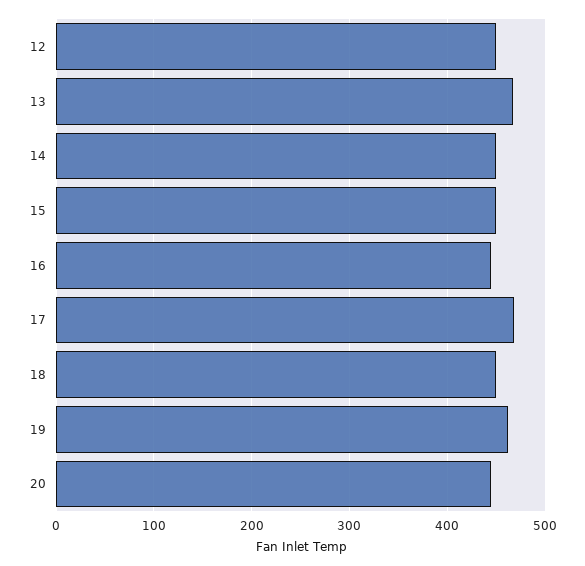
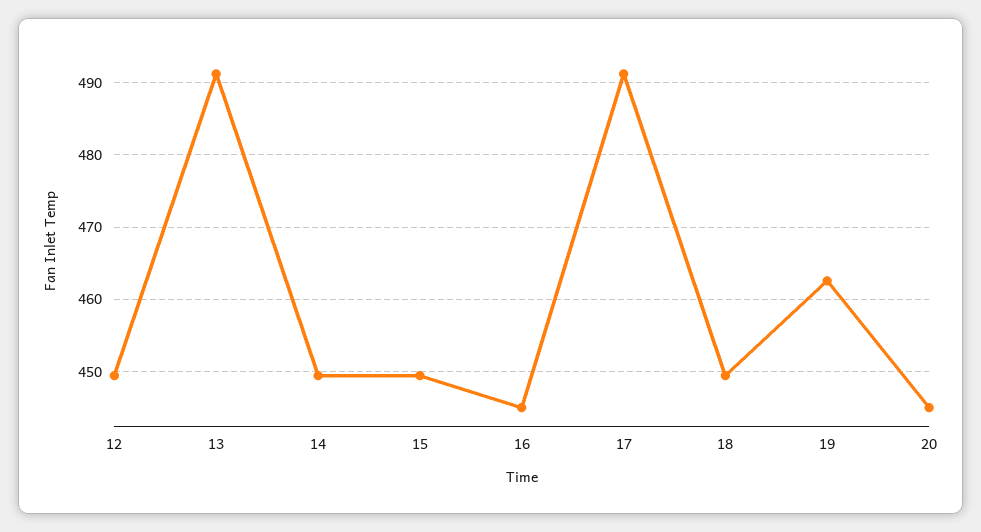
13: 470 -> 491
17: 470 -> 491

